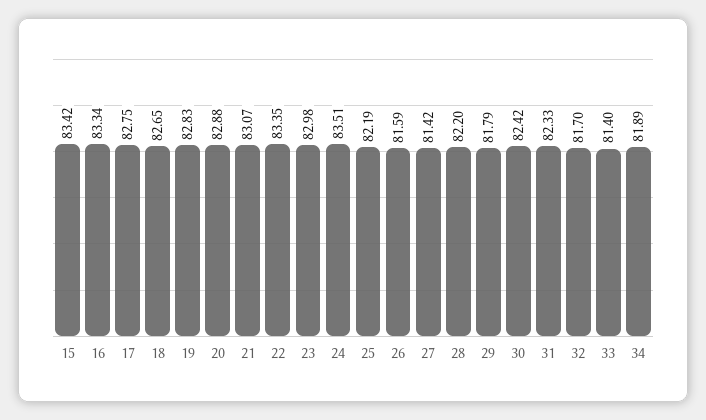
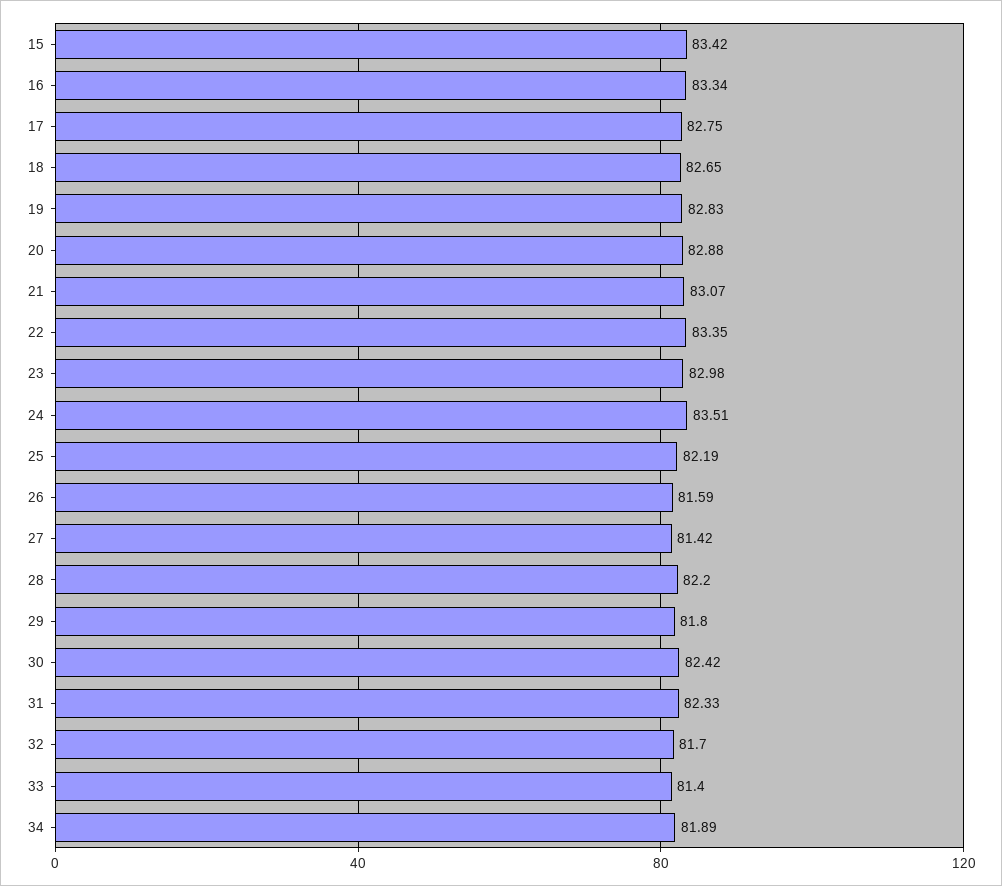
29: 81.79 -> 81.8

